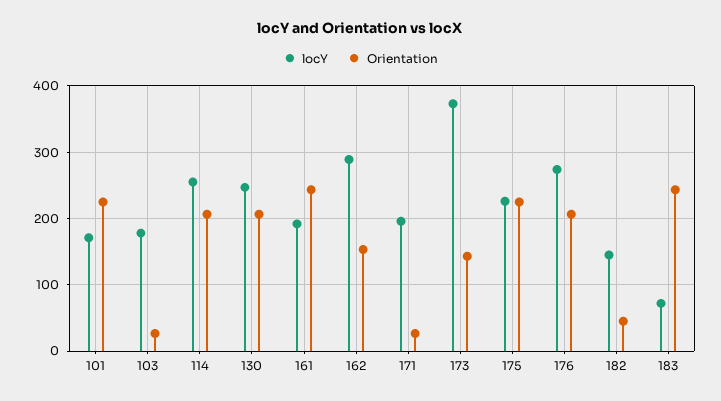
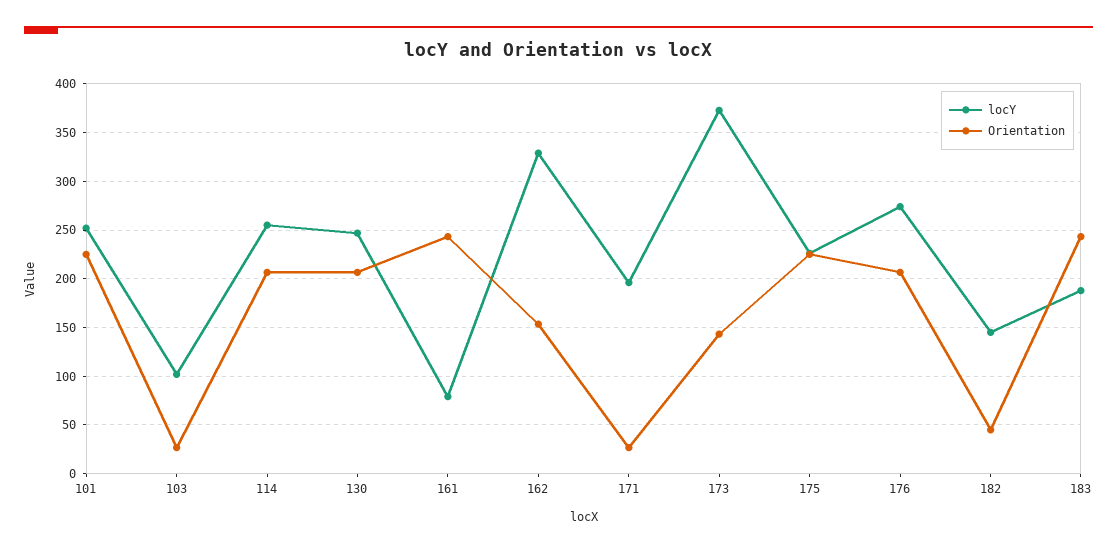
locY, 101: 170 -> 250
locY, 103: 180 -> 100
locY, 161: 190 -> 80
locY, 162: 290 -> 330
locY, 183: 70 -> 190

